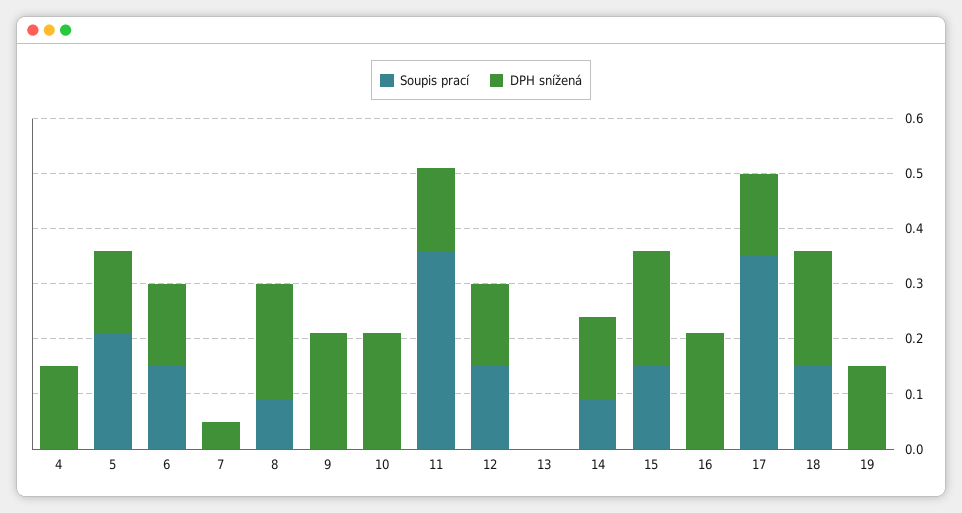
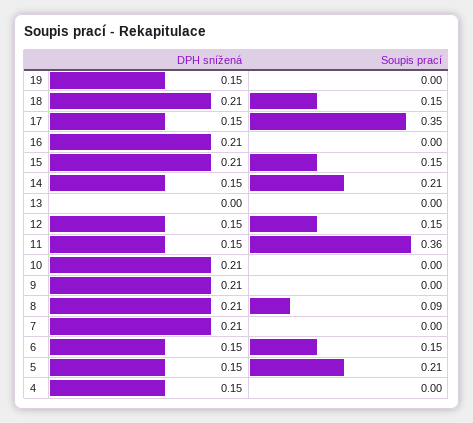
DPH snížená, 7: 0.05 -> 0.21
Soupis prací, 14: 0.1 -> 0.21

